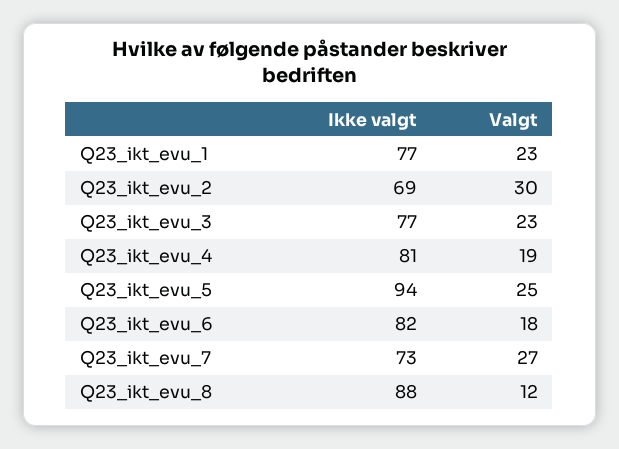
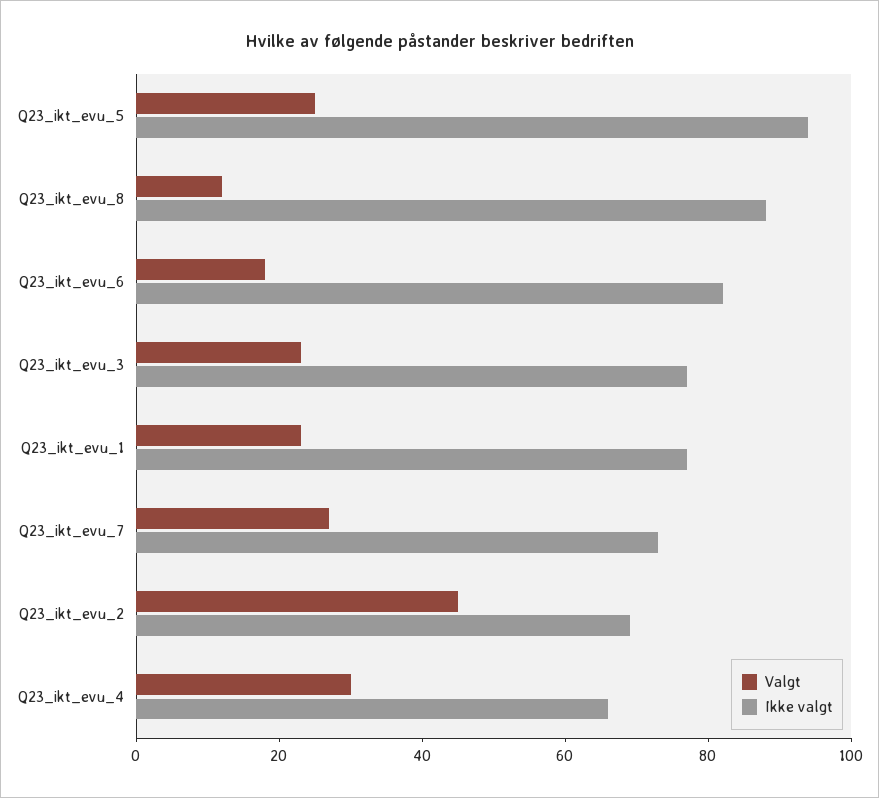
Valgt, Q23_ikt_evu_2: 30 -> 45
Ikke valgt, Q23_ikt_evu_4: 81 -> 65
Valgt, Q23_ikt_evu_4: 19 -> 30

